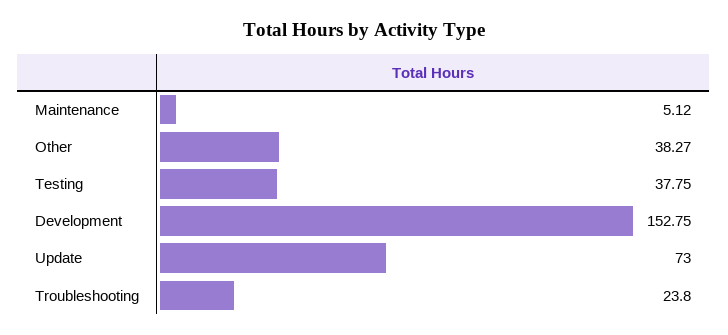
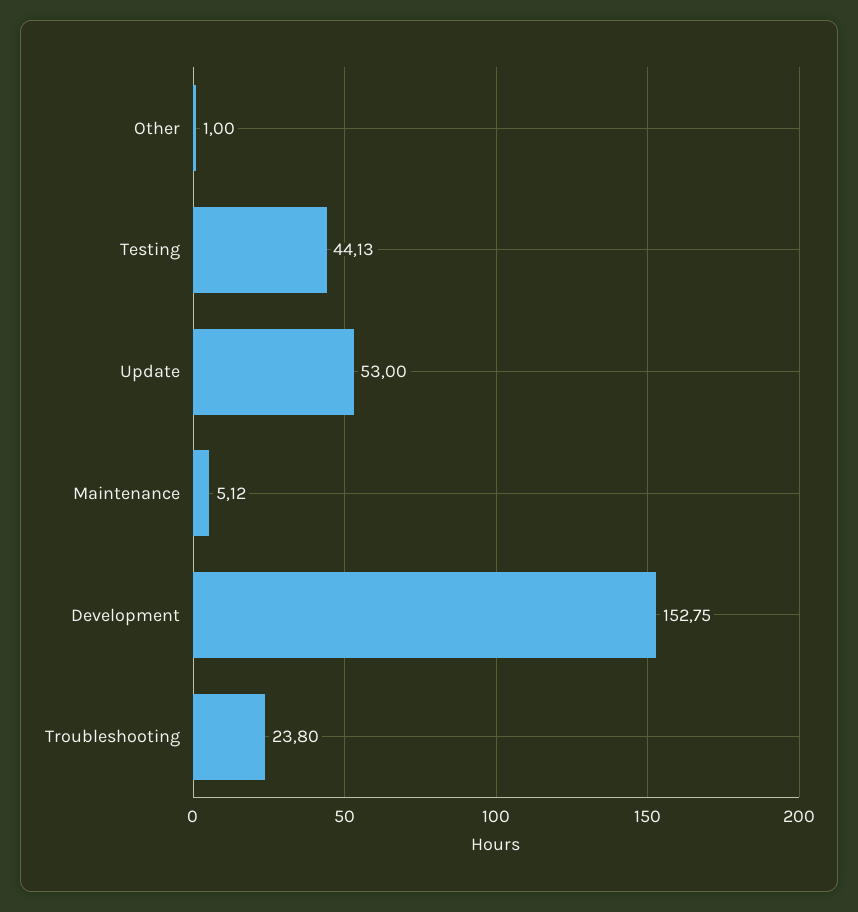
Other: 38.27 -> 1
Testing: 37.75 -> 44.13
Update: 73 -> 53

